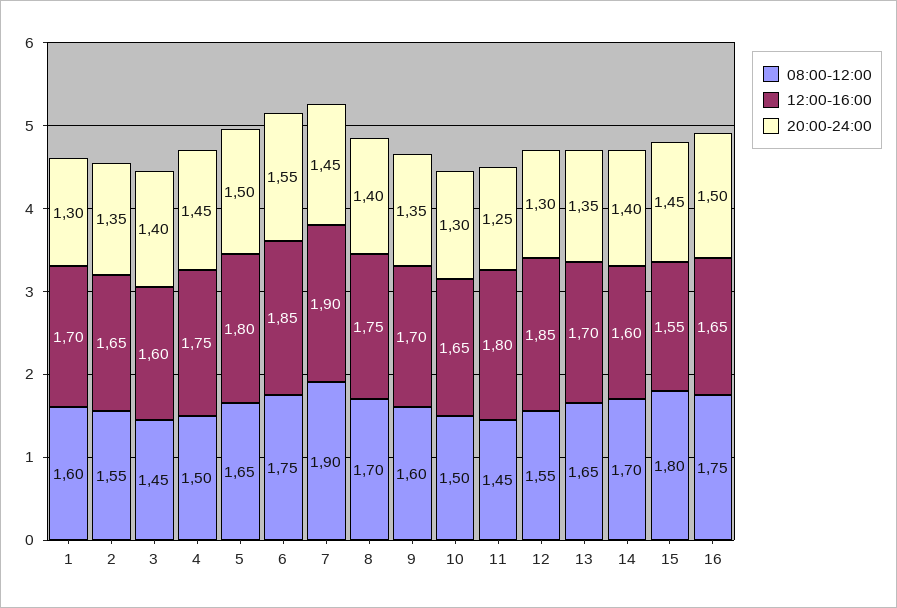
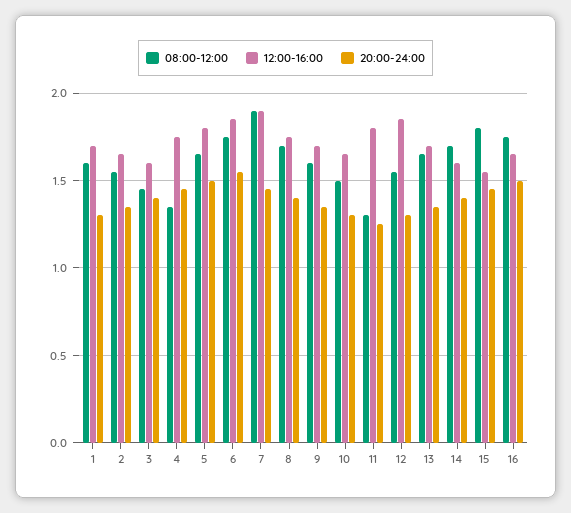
08:00-12:00, 4: 1.5 -> 1.35
08:00-12:00, 11: 1.45 -> 1.3

